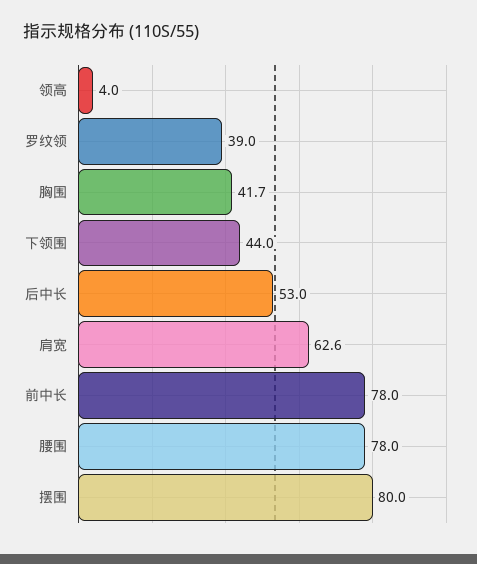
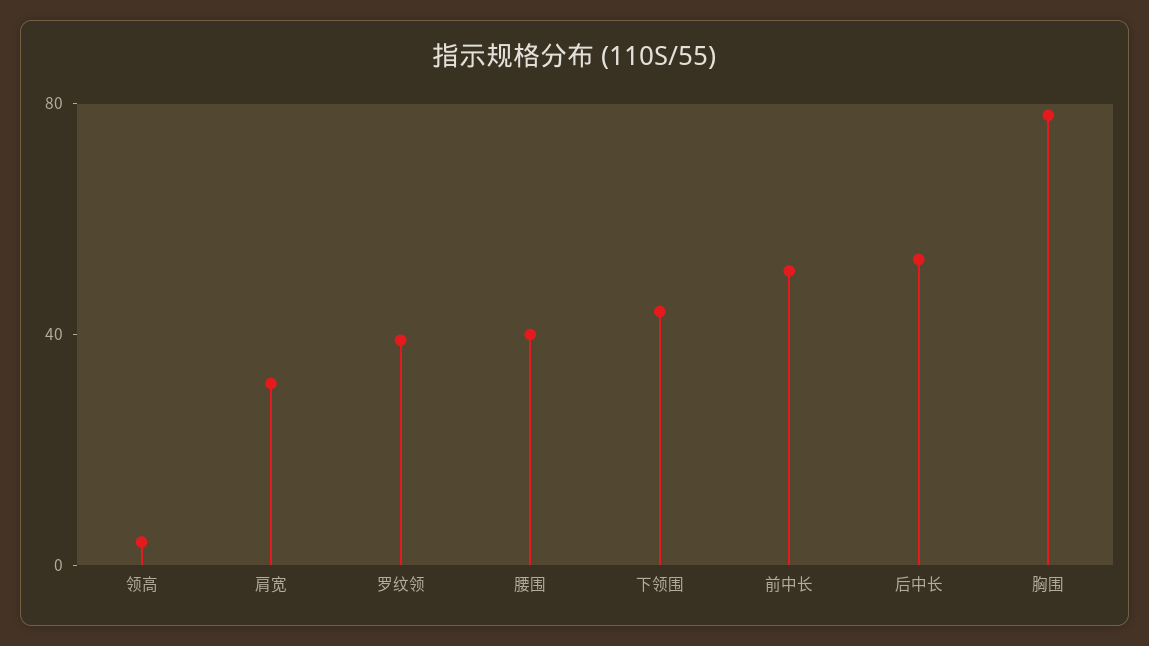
胸围: 41.7 -> 80
肩宽: 62.6 -> 30
前中长: 78 -> 50
腰围: 78 -> 40
摆围: 80 -> none

